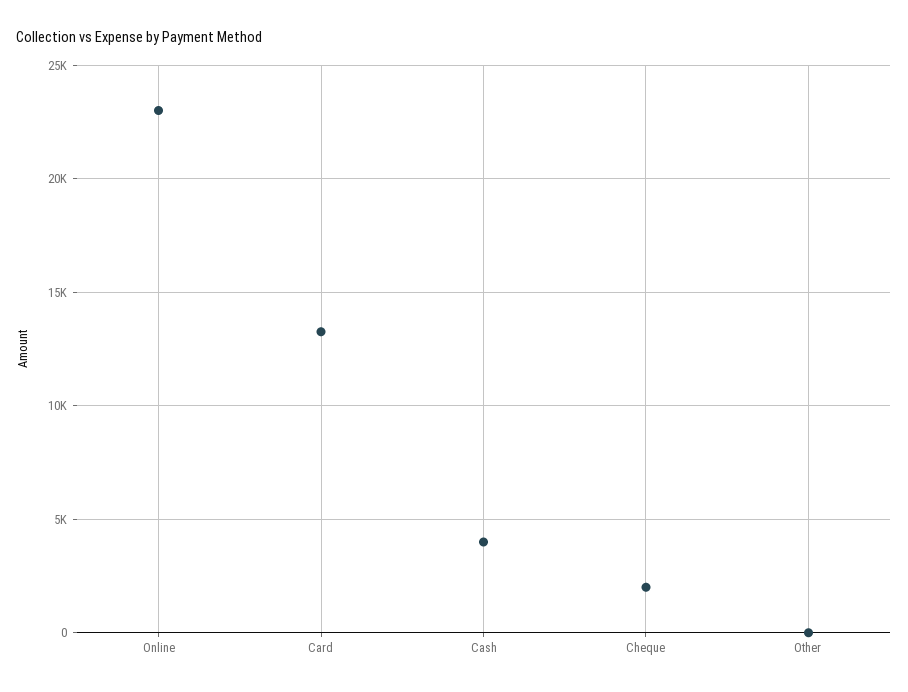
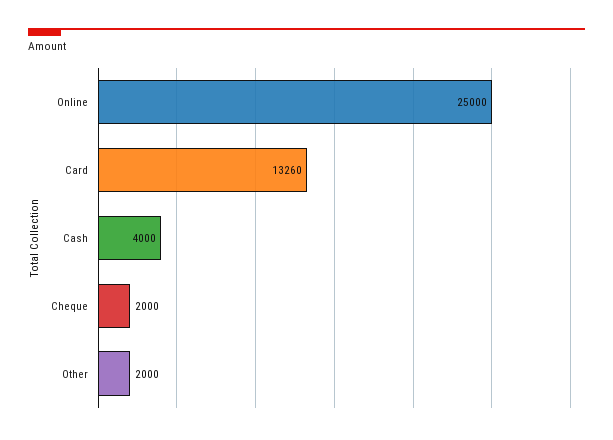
Online: 23000 -> 25000
Other: 0 -> 2000

